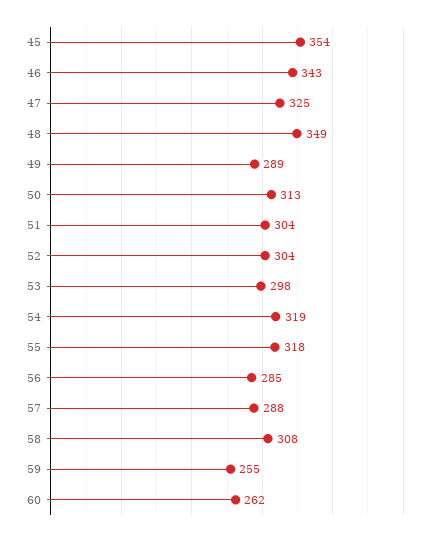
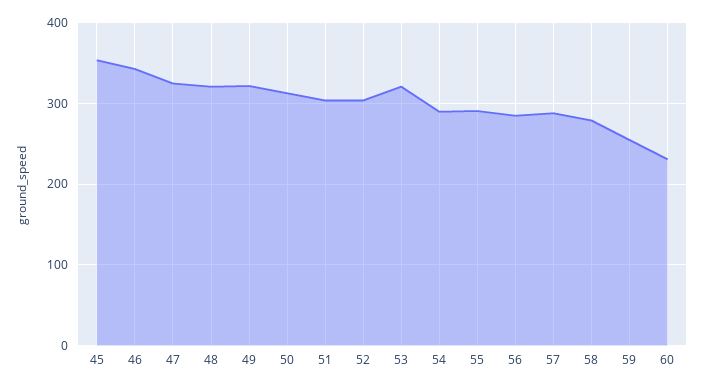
48: 349 -> 320
49: 289 -> 320
53: 298 -> 320
54: 319 -> 290
55: 318 -> 290
58: 308 -> 280
60: 262 -> 230

